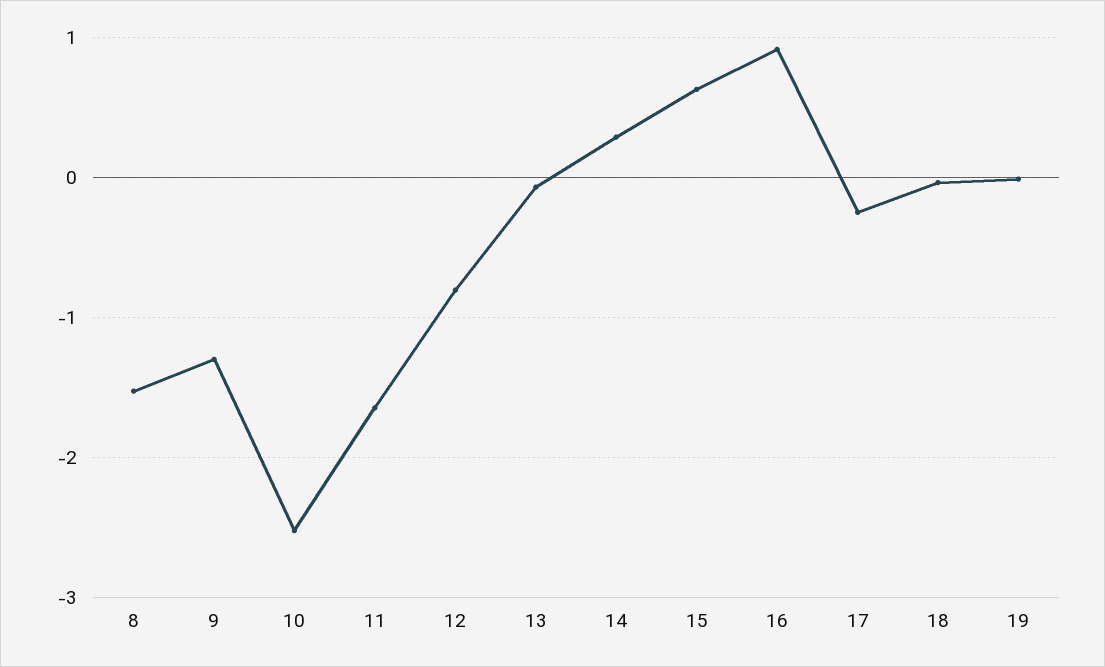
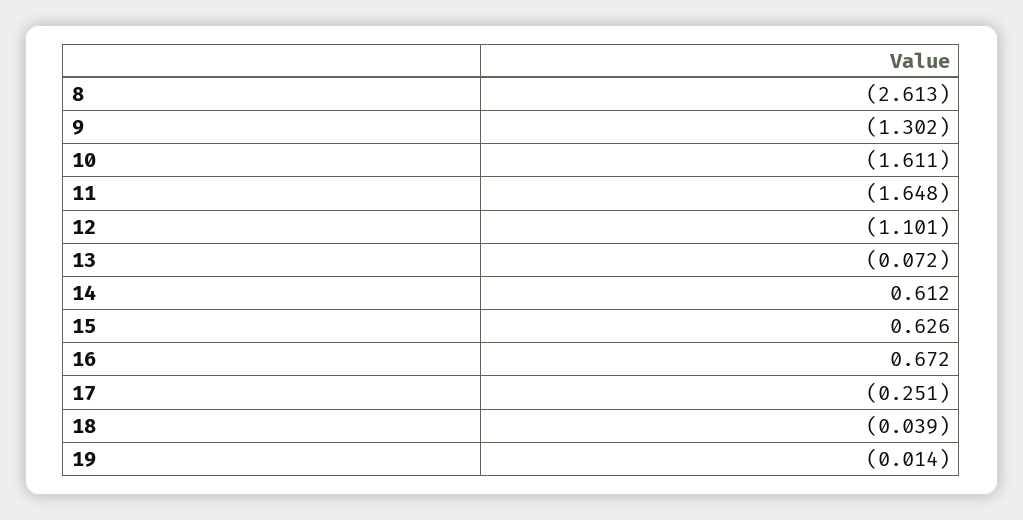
8: -1.5 -> -2.613
10: -2.5 -> -1.611
12: -0.8 -> -1.101
14: 0.3 -> 0.612
16: 0.9 -> 0.672

